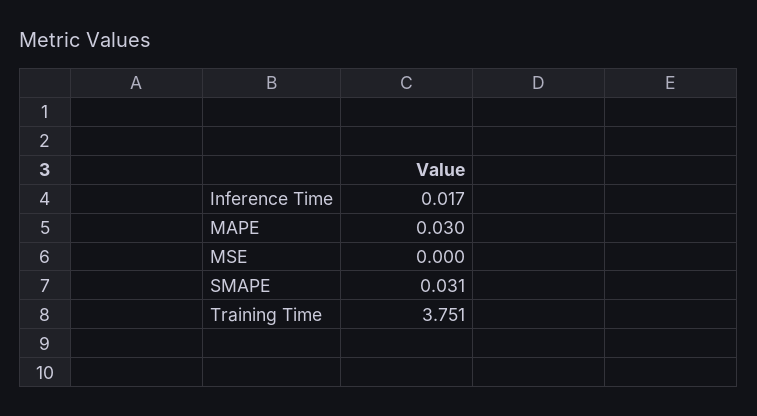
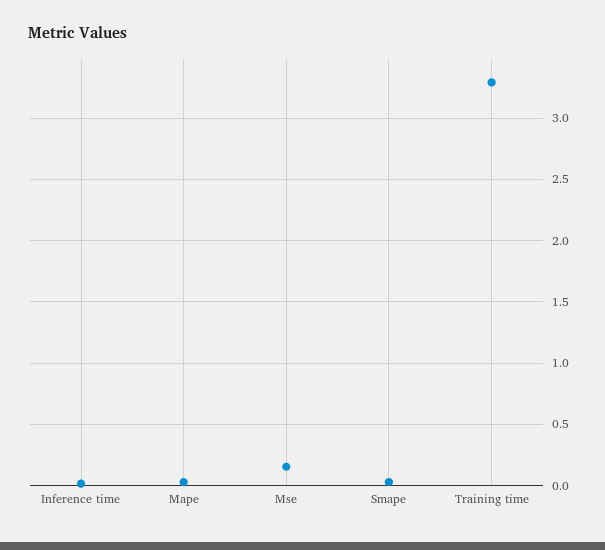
MSE: 0 -> 0.15
Training Time: 3.751 -> 3.3

